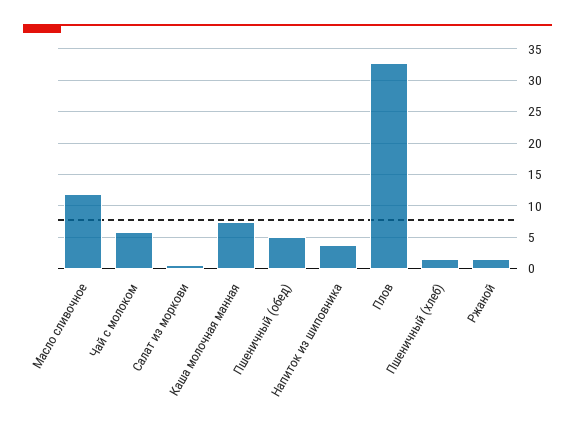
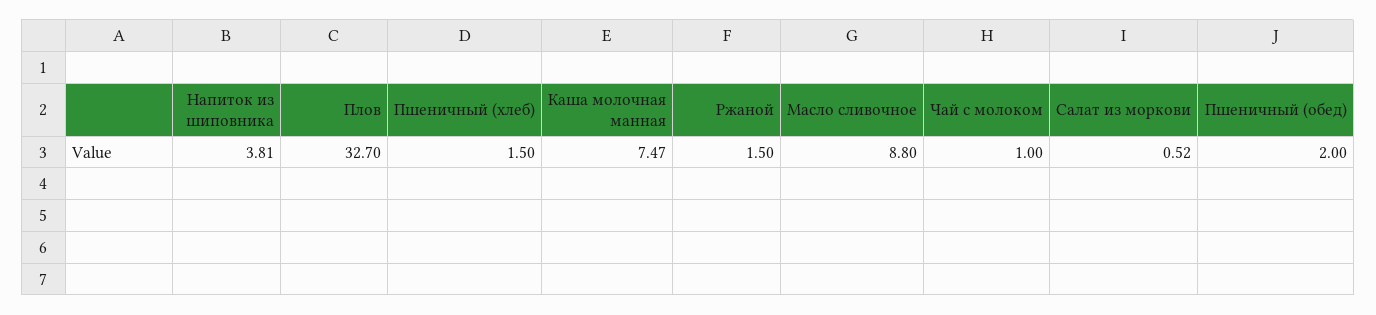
Масло сливочное: 12 -> 8.8
Чай с молоком: 6 -> 1
Пшеничный (обед): 5 -> 2

